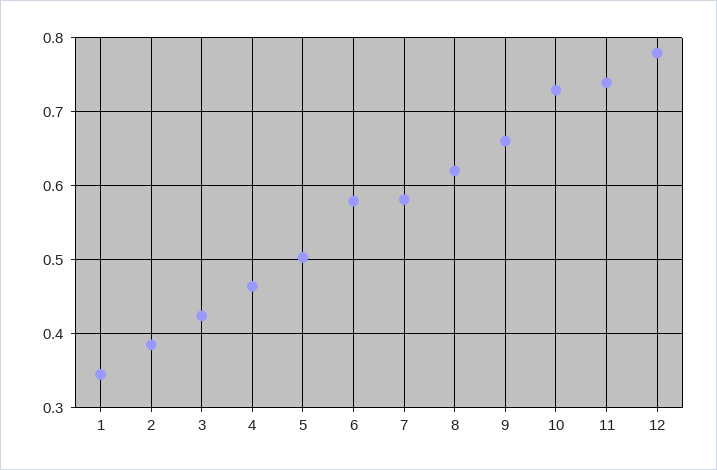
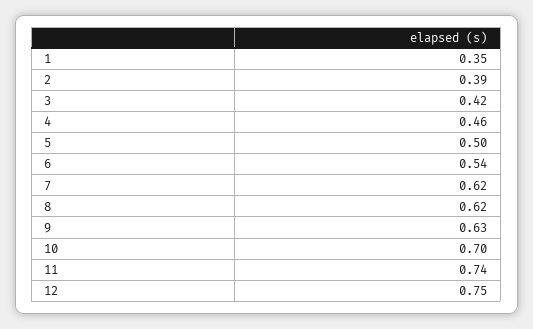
6: 0.58 -> 0.54
7: 0.58 -> 0.62
9: 0.66 -> 0.63
10: 0.73 -> 0.7
12: 0.78 -> 0.75

